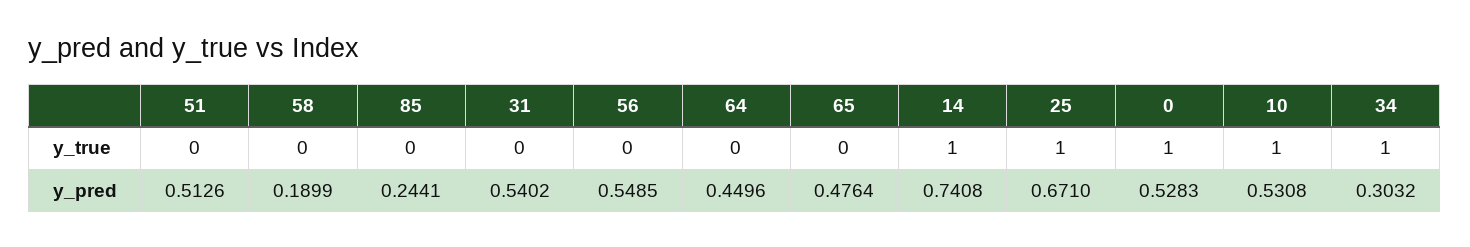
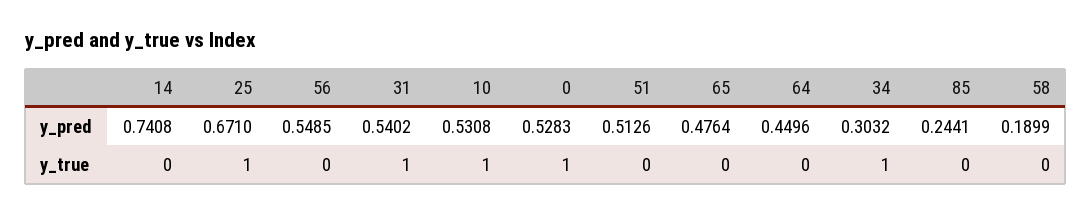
31, y_true: 0 -> 1
14, y_true: 1 -> 0

